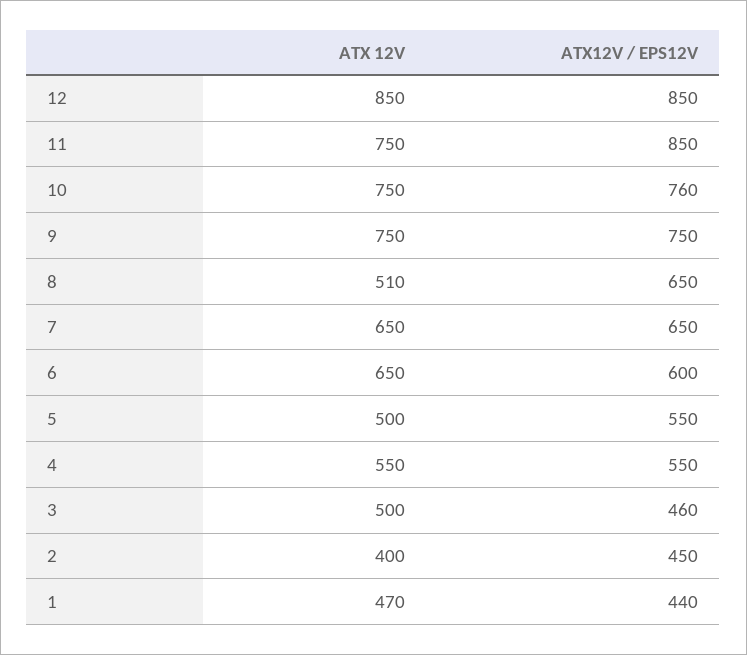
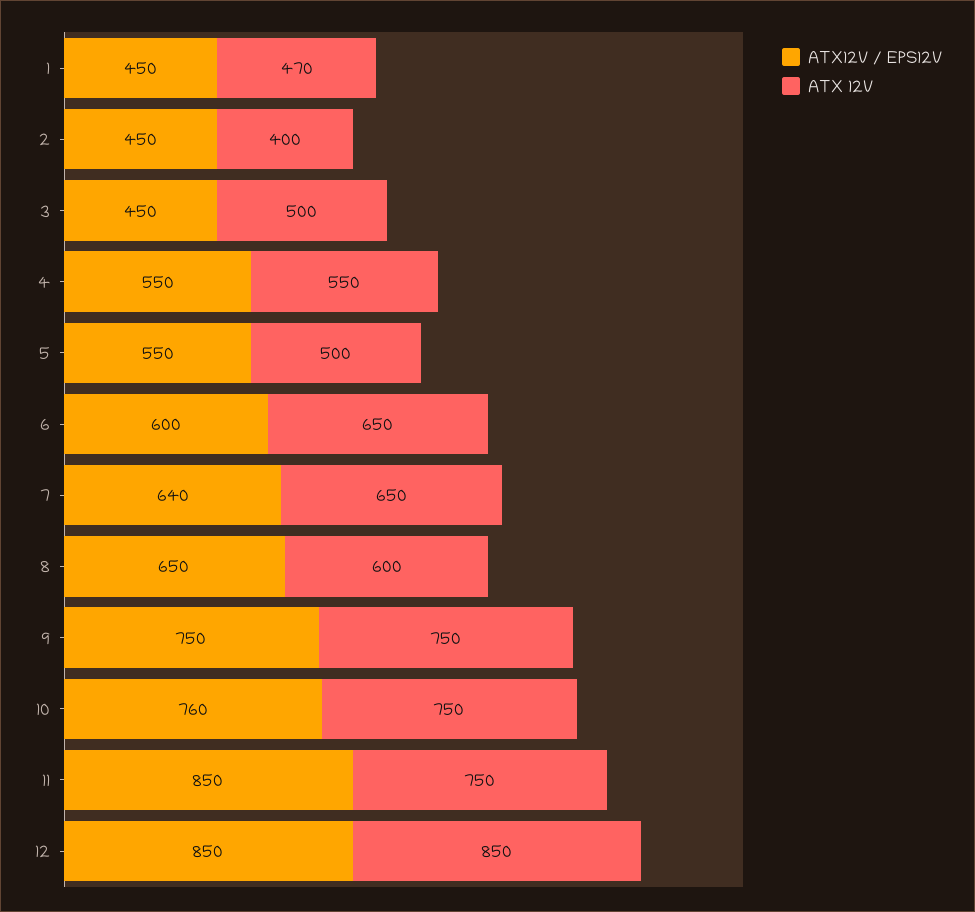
ATX 12V, 8: 510 -> 600
ATX12V / EPS12V, 7: 650 -> 640
ATX12V / EPS12V, 3: 460 -> 450
ATX12V / EPS12V, 1: 440 -> 450

